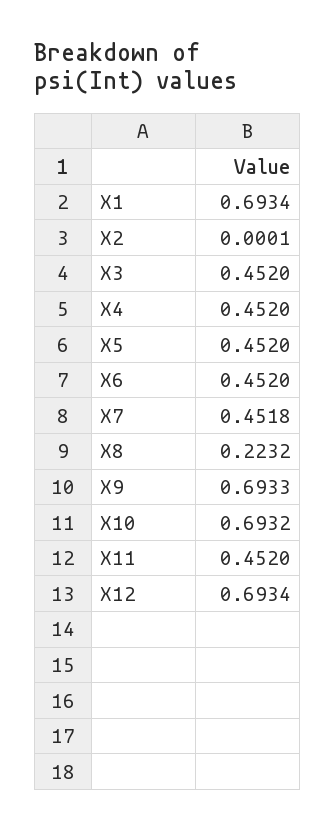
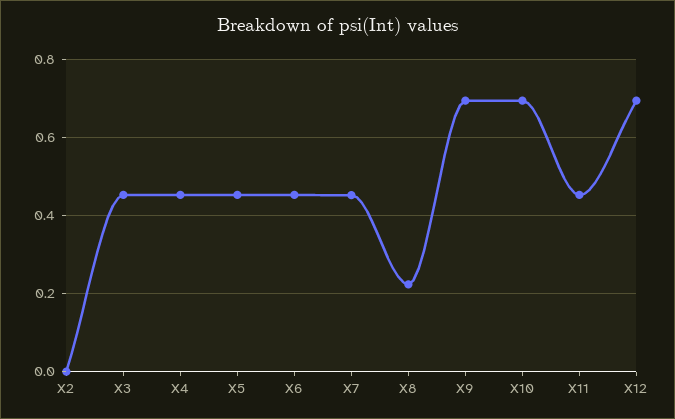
X1: 0.6934 -> none

